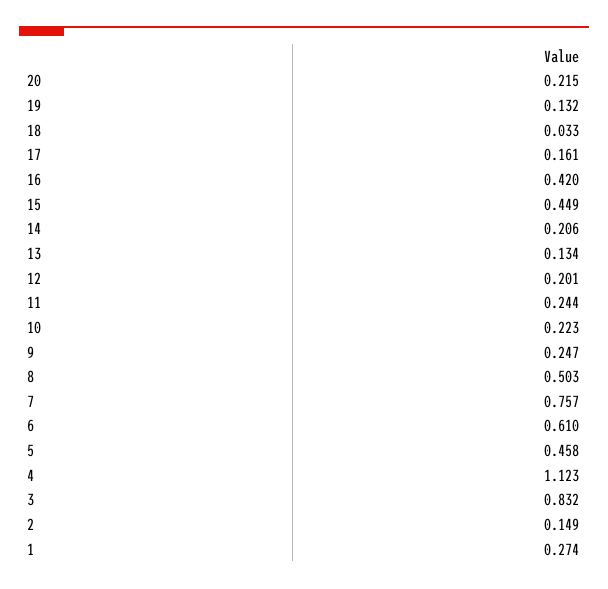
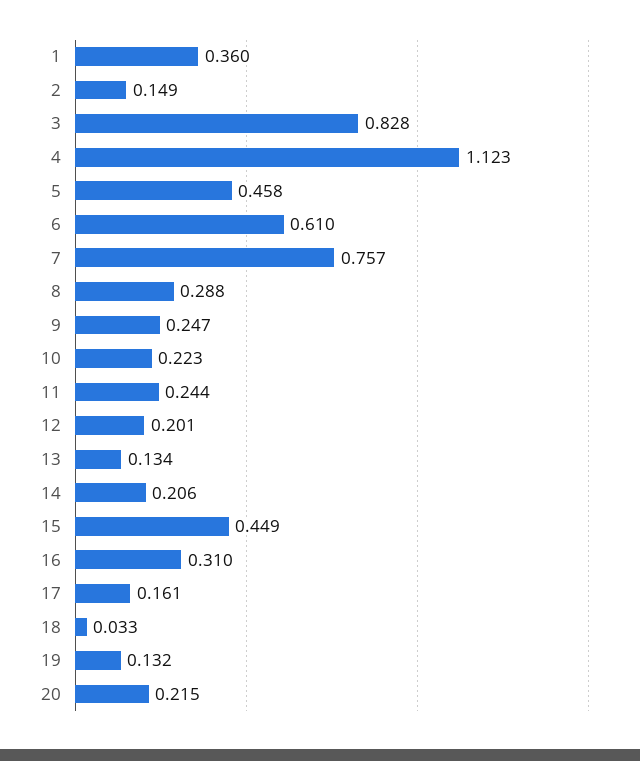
16: 0.42 -> 0.31
8: 0.503 -> 0.288
3: 0.832 -> 0.828
1: 0.274 -> 0.36

